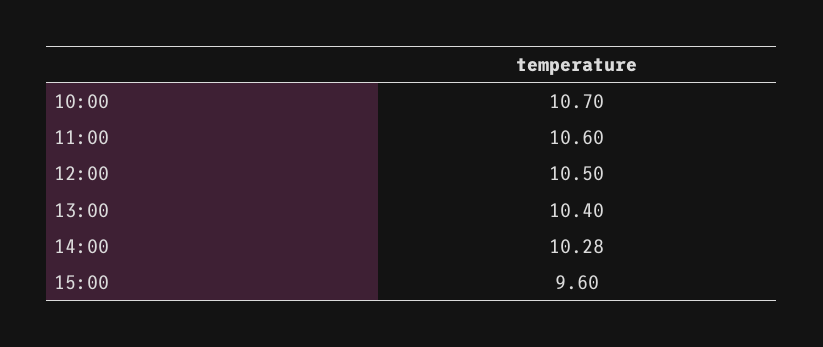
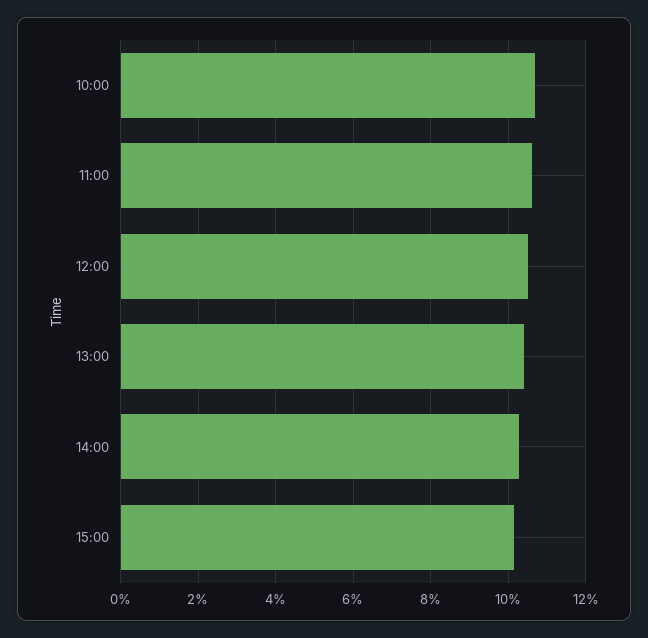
15:00: 9.6 -> 10.2

